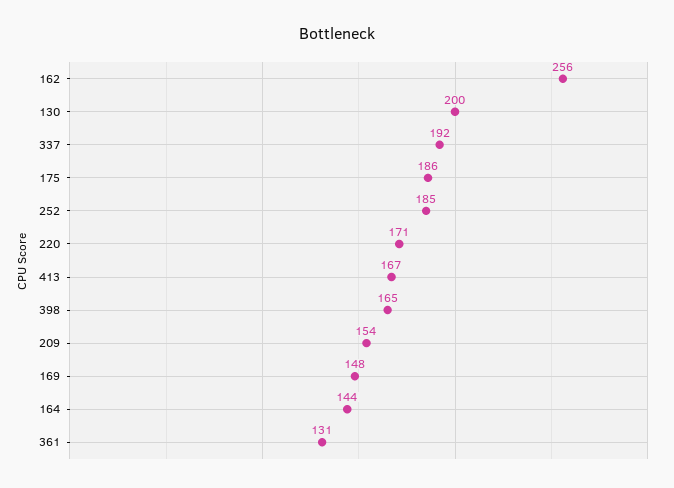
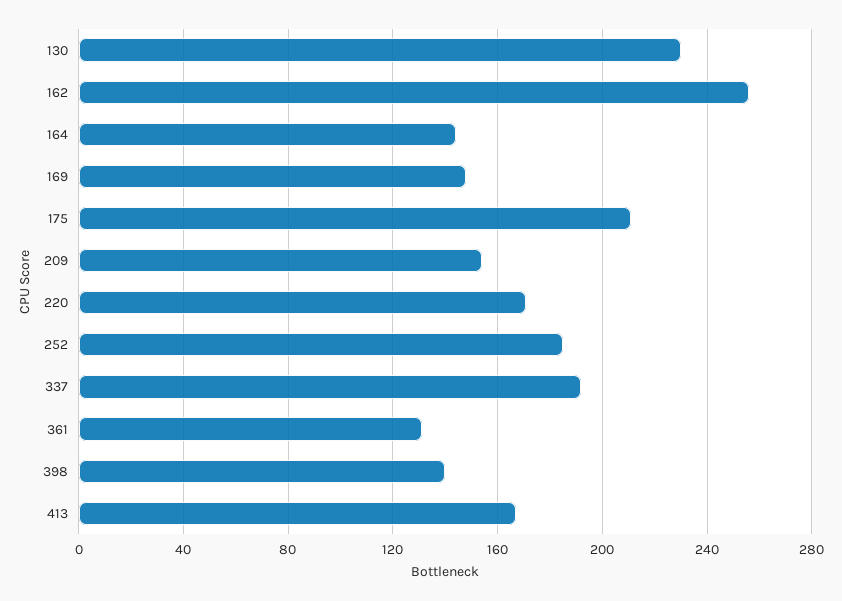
130: 200 -> 230
175: 186 -> 210
398: 165 -> 140

